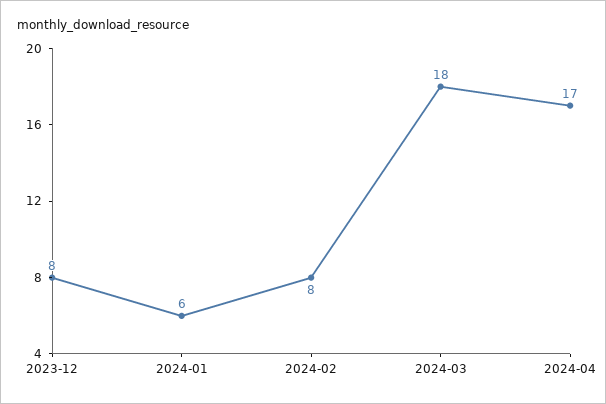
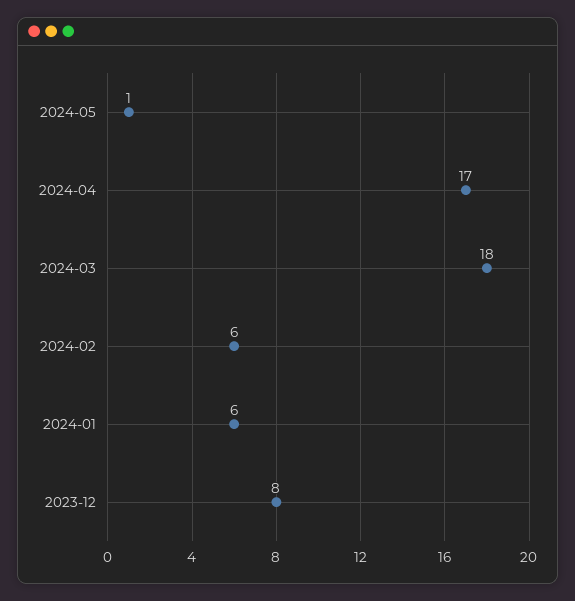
2024-02: 8 -> 6
2024-05: none -> 1

